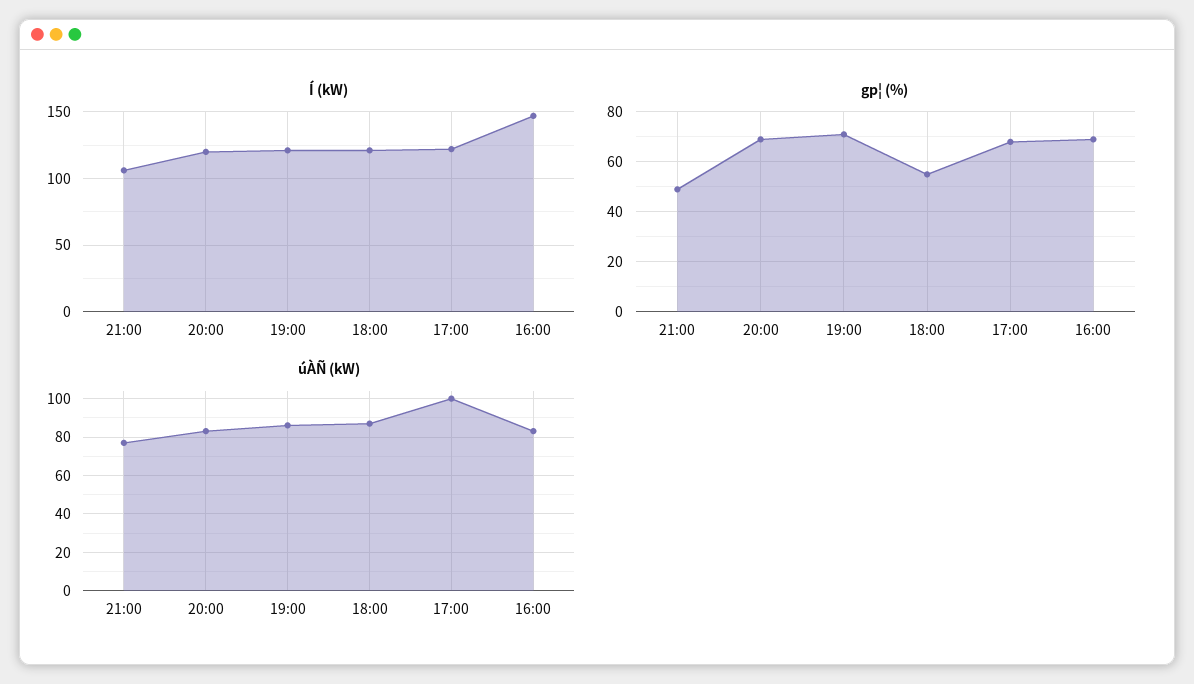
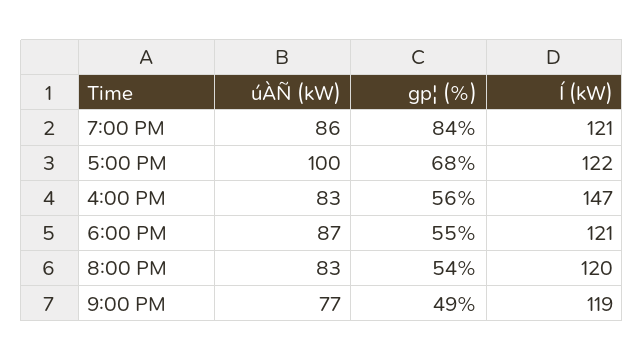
Í (kW), 21:00: 105 -> 119
gp¦ (%), 20:00: 70 -> 54
gp¦ (%), 19:00: 70 -> 84
gp¦ (%), 16:00: 70 -> 56

